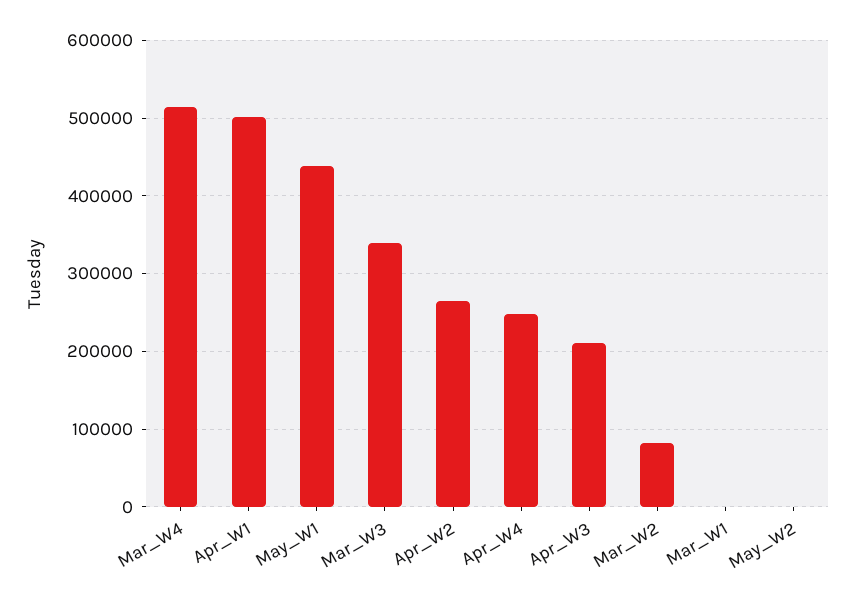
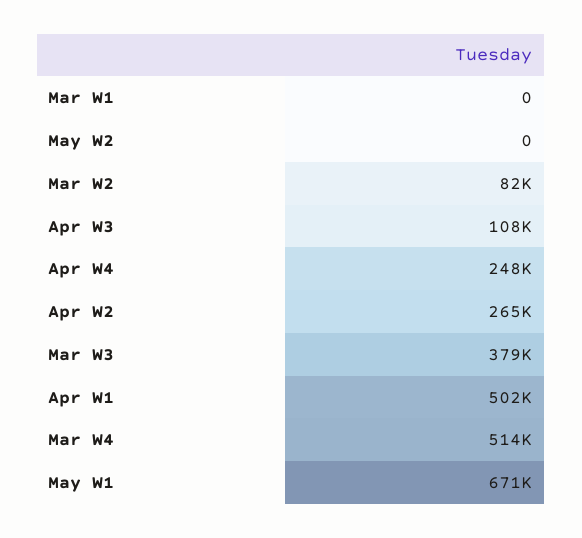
May_W1: 440000 -> 671000
Mar_W3: 340000 -> 379000
Apr_W3: 210000 -> 108000

